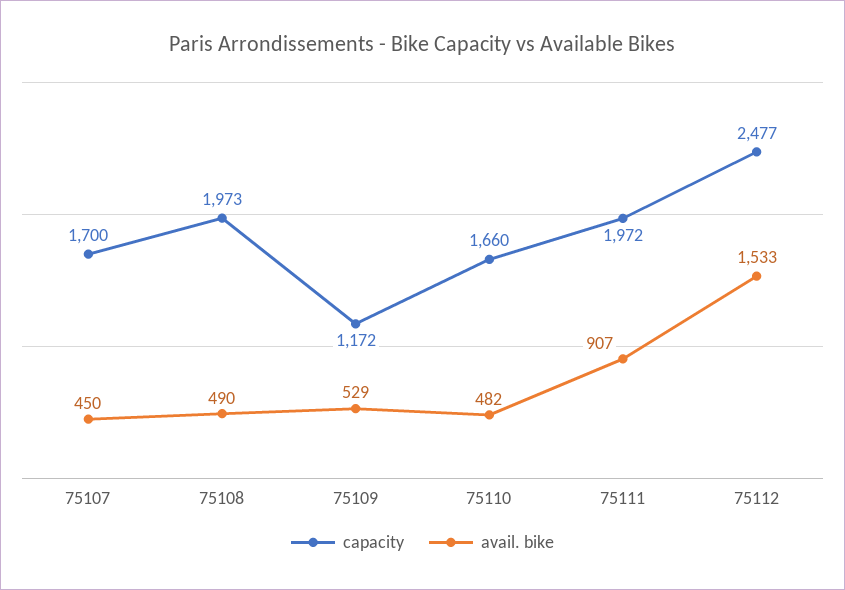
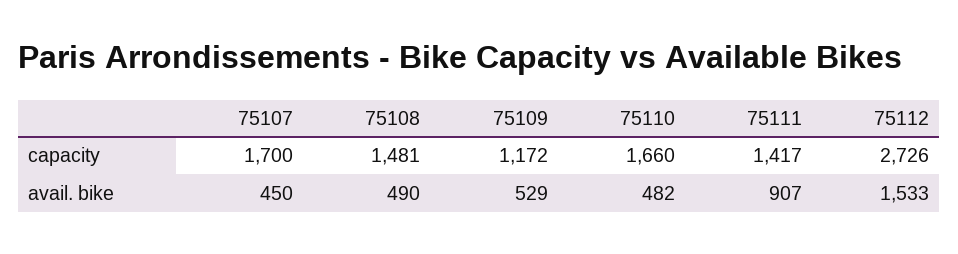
capacity, 75108: 1973 -> 1481
capacity, 75111: 1972 -> 1417
capacity, 75112: 2477 -> 2726

